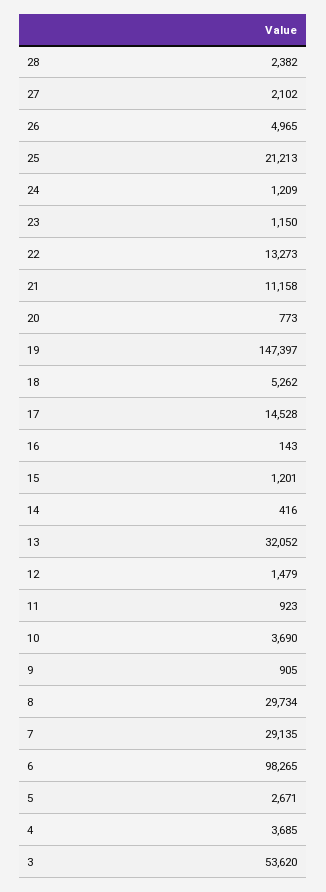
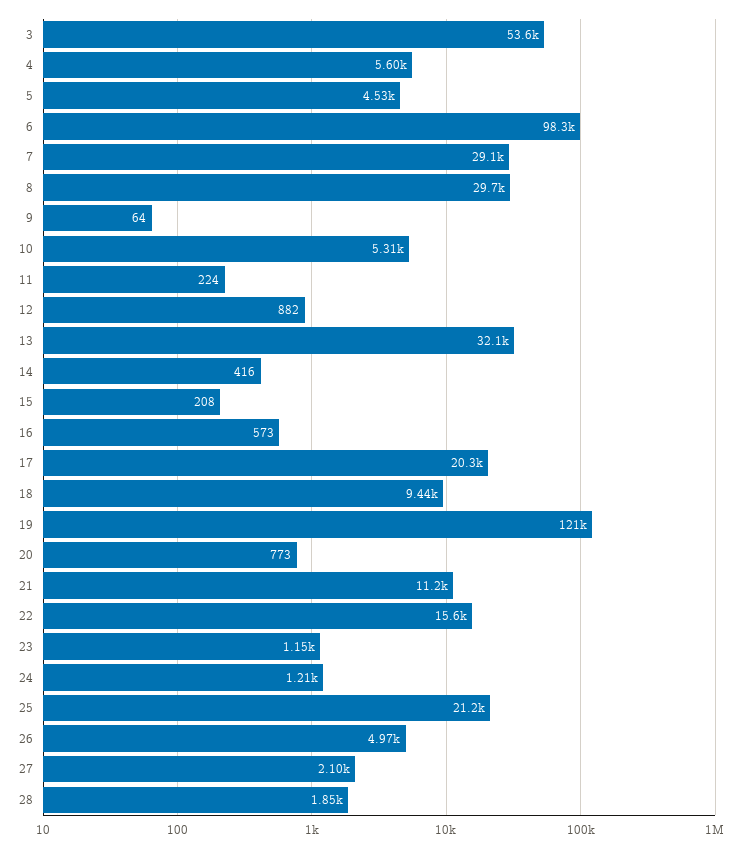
28: 2382 -> 1850
22: 13273 -> 15600
19: 147397 -> 121000
18: 5262 -> 9440
17: 14528 -> 20300
16: 143 -> 573
15: 1201 -> 208
12: 1479 -> 882
11: 923 -> 224
10: 3690 -> 5310
9: 905 -> 64
5: 2671 -> 4530
4: 3685 -> 5600

